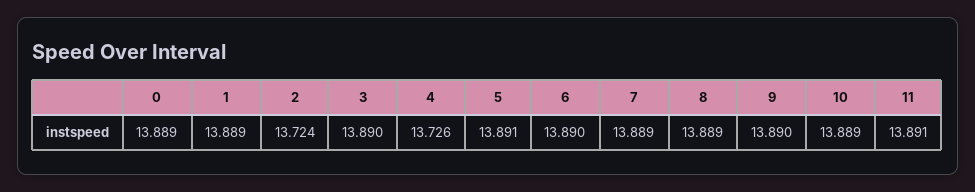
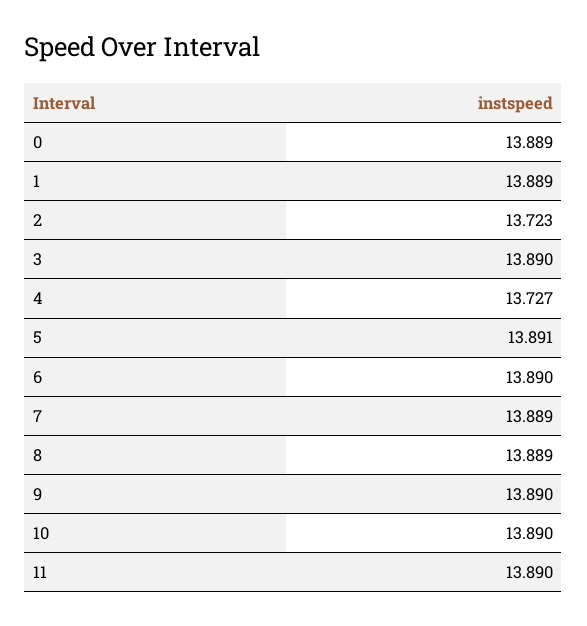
2: 13.724 -> 13.723
4: 13.726 -> 13.727
10: 13.889 -> 13.89
11: 13.891 -> 13.89

